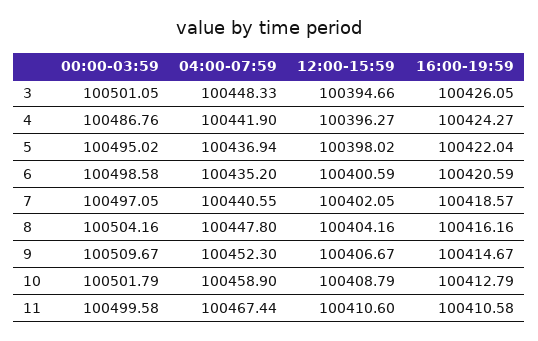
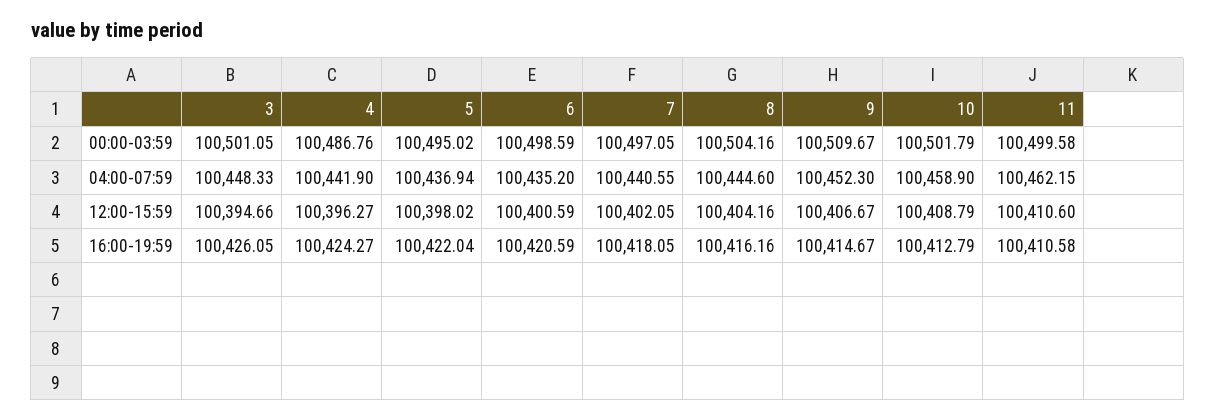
00:00-03:59, 6: 100498.58 -> 100498.59
16:00-19:59, 7: 100418.57 -> 100418.05
04:00-07:59, 8: 100447.8 -> 100444.6
04:00-07:59, 11: 100467.44 -> 100462.15

